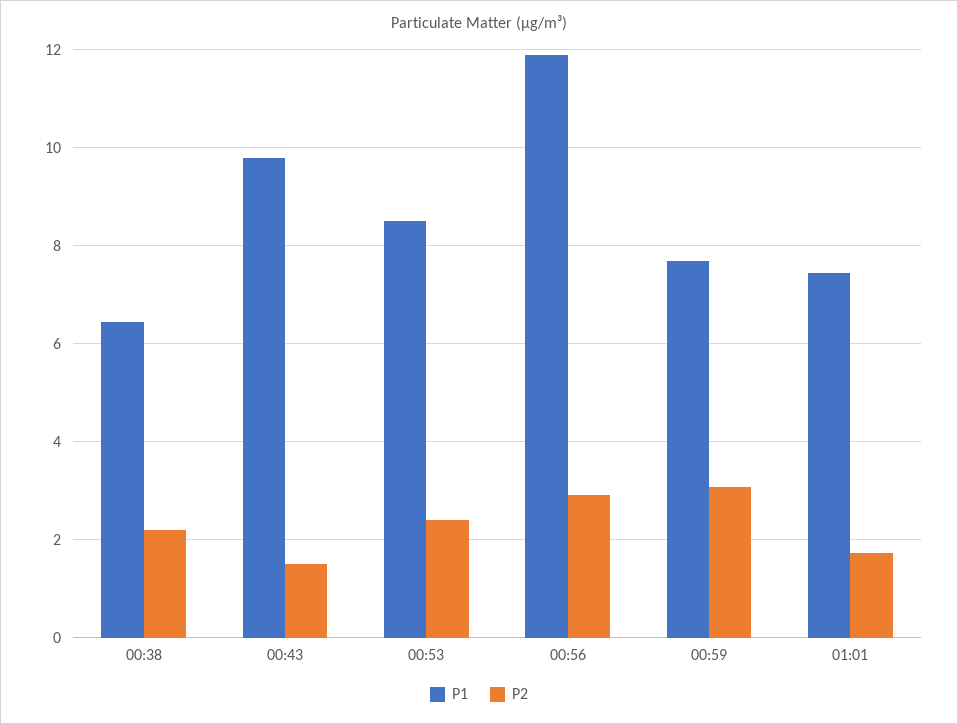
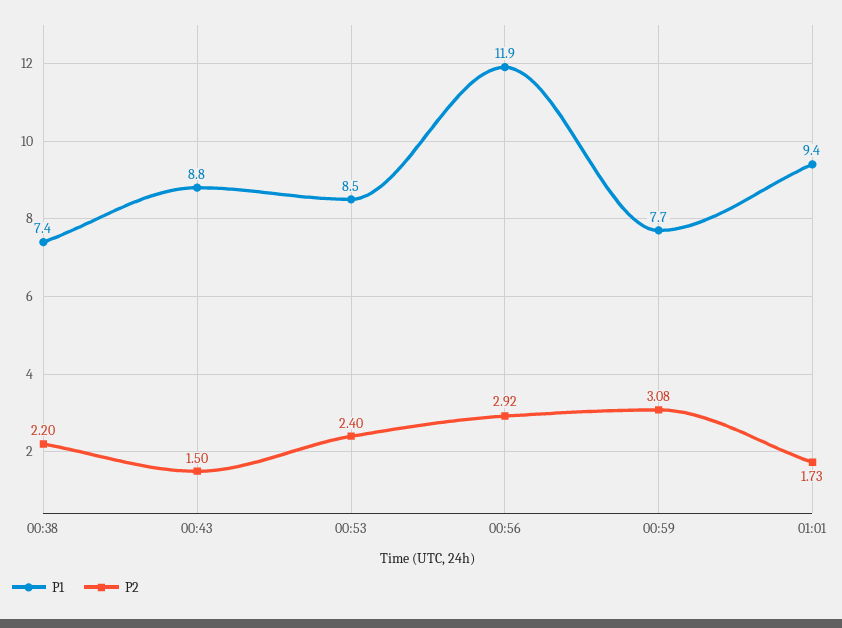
P1, 00:38: 6.4 -> 7.4
P1, 00:43: 9.8 -> 8.8
P1, 01:01: 7.4 -> 9.4

